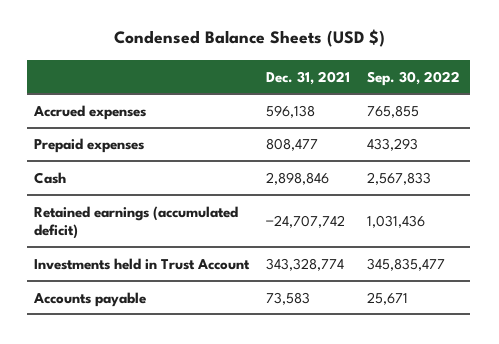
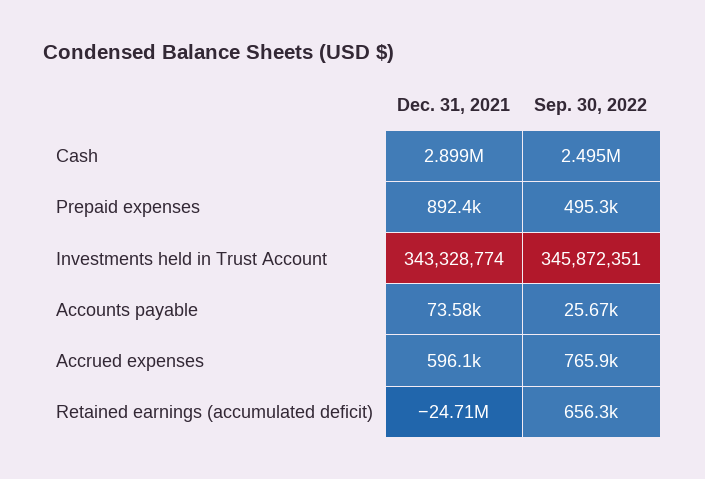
Dec. 31, 2021, Prepaid expenses: 808477 -> 892400
Sep. 30, 2022, Prepaid expenses: 433293 -> 495300
Sep. 30, 2022, Cash: 2567833 -> 2495000
Sep. 30, 2022, Retained earnings (accumulated deficit): 1031436 -> 656300
Sep. 30, 2022, Investments held in Trust Account: 345835477 -> 345872351

